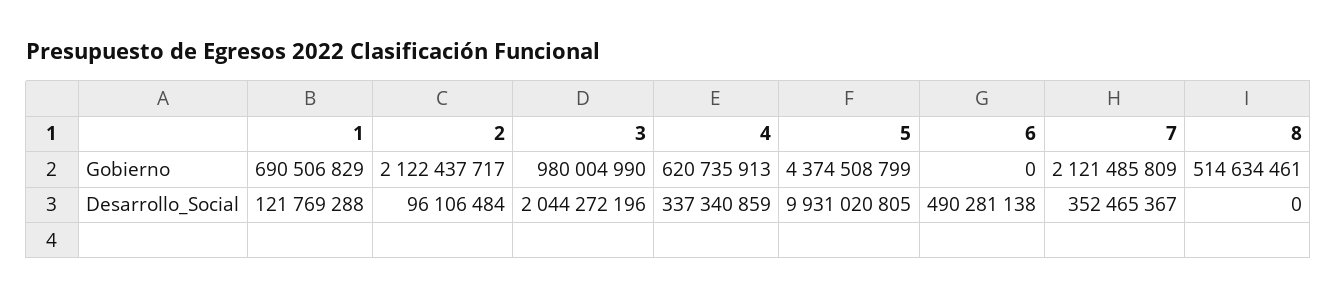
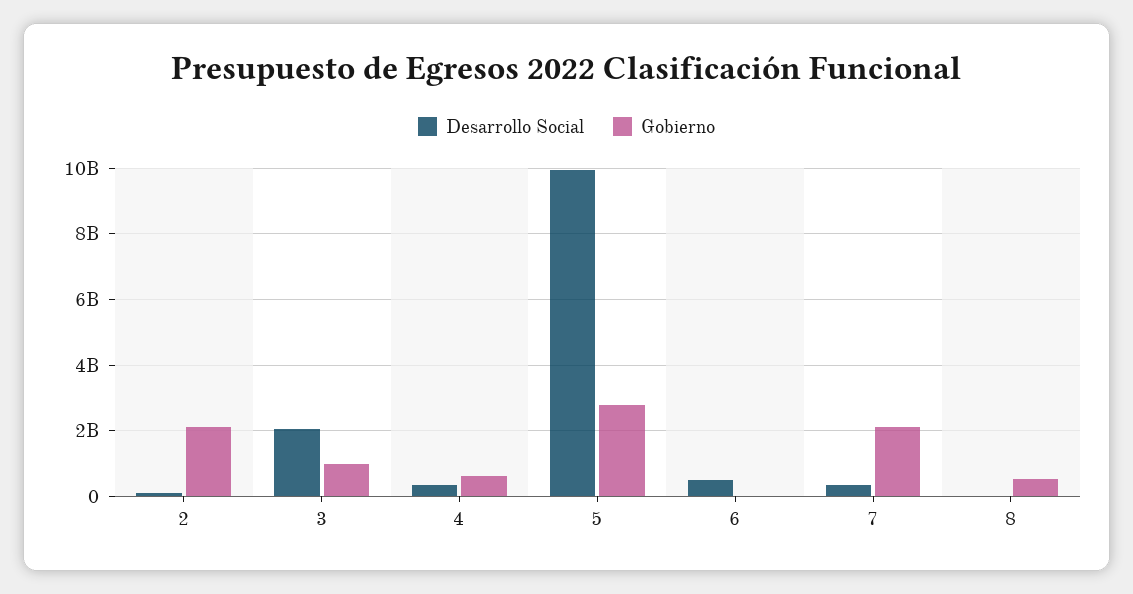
Gobierno, 1: 690506829 -> none
Gobierno, 5: 4374508799 -> 2800000000
Desarrollo_Social, 1: 121769288 -> none

